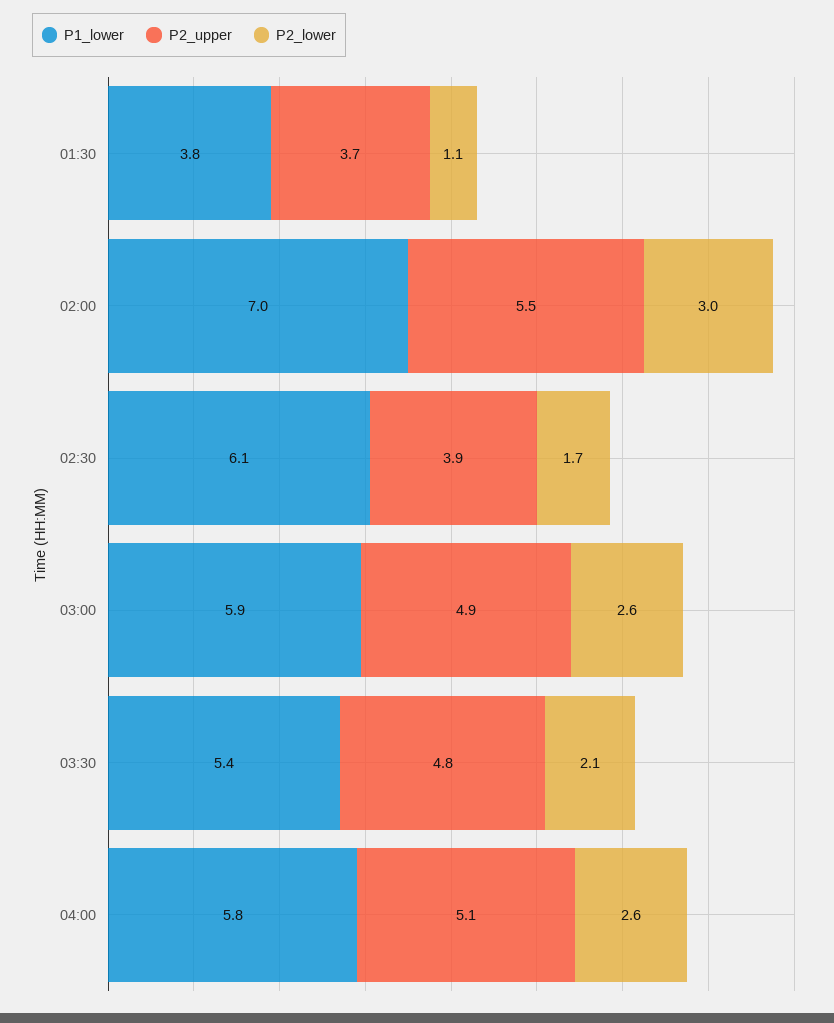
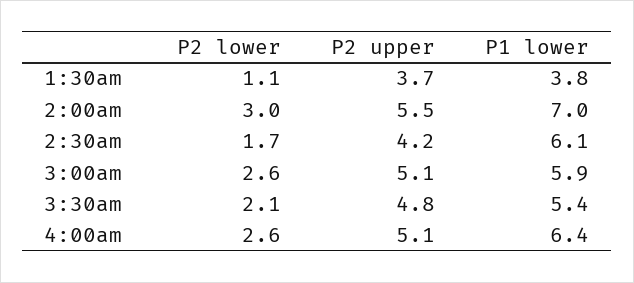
P2_upper, 02:30: 3.9 -> 4.2
P2_upper, 03:00: 4.9 -> 5.1
P1_lower, 04:00: 5.8 -> 6.4

